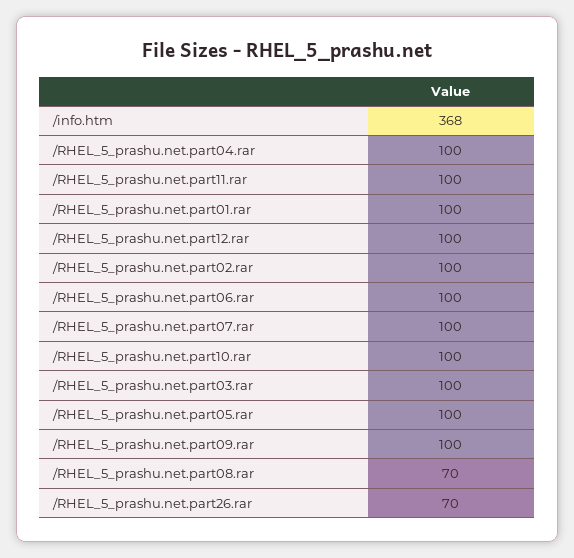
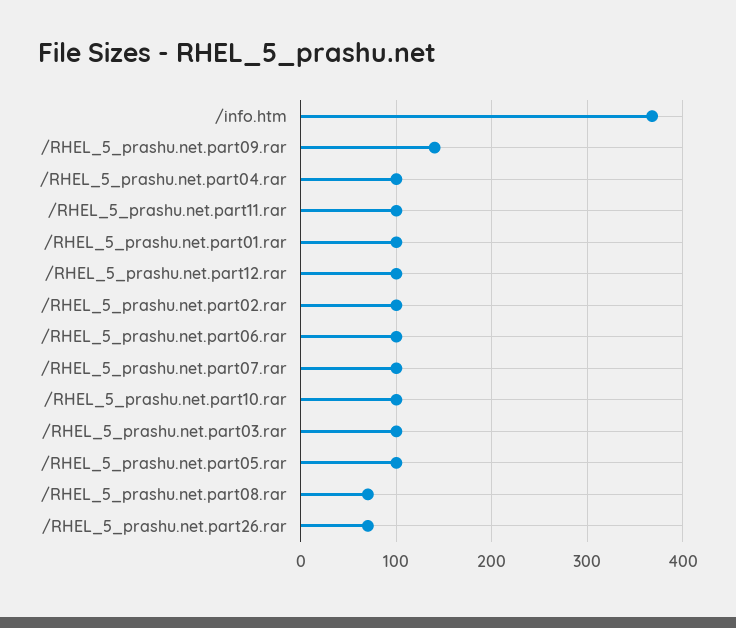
/RHEL_5_prashu.net.part09.rar: 100 -> 140

